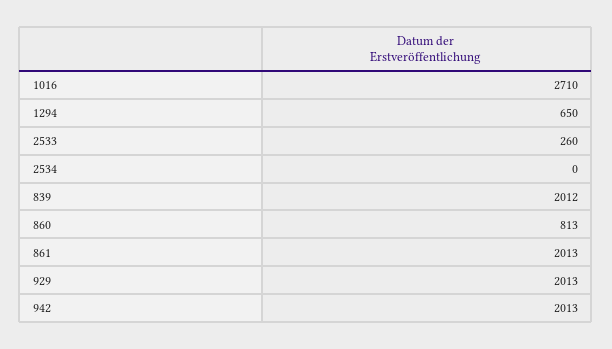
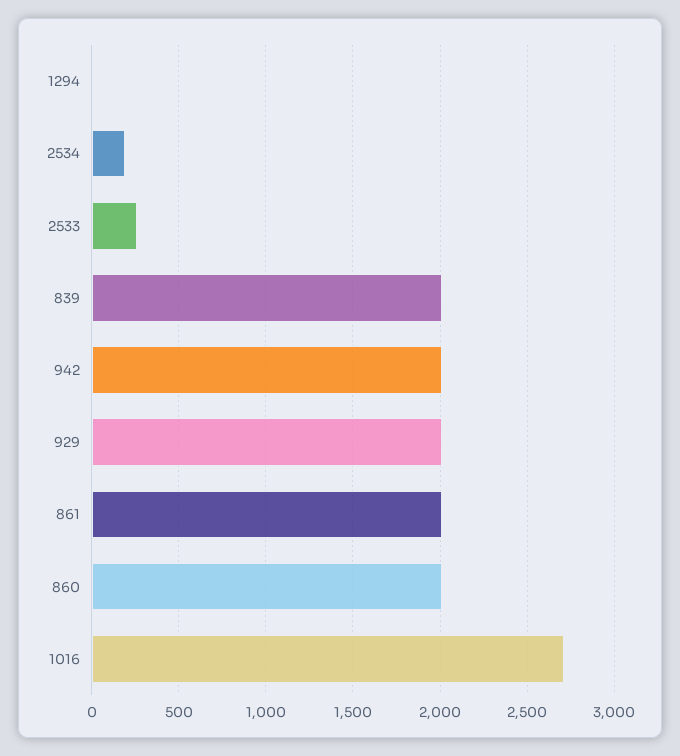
1294: 650 -> 0
2534: 0 -> 200
860: 813 -> 2000

